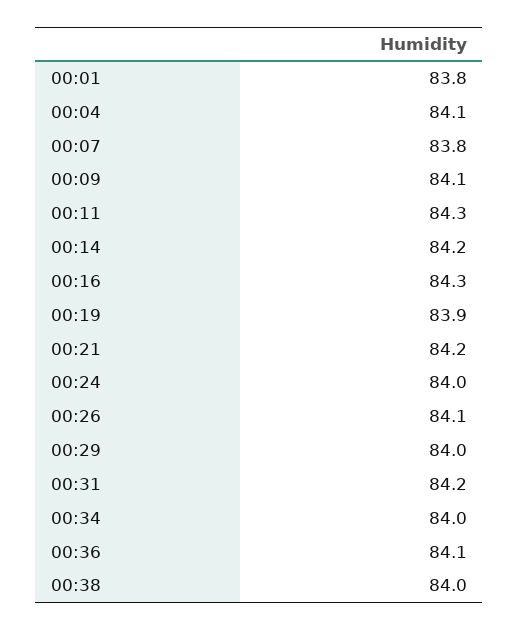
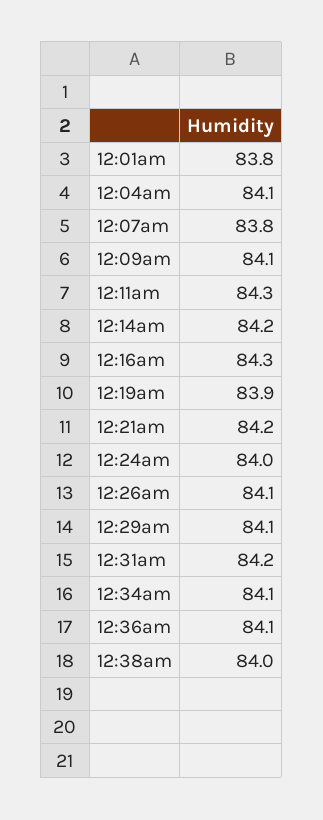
00:29: 84 -> 84.1
00:34: 84 -> 84.1

